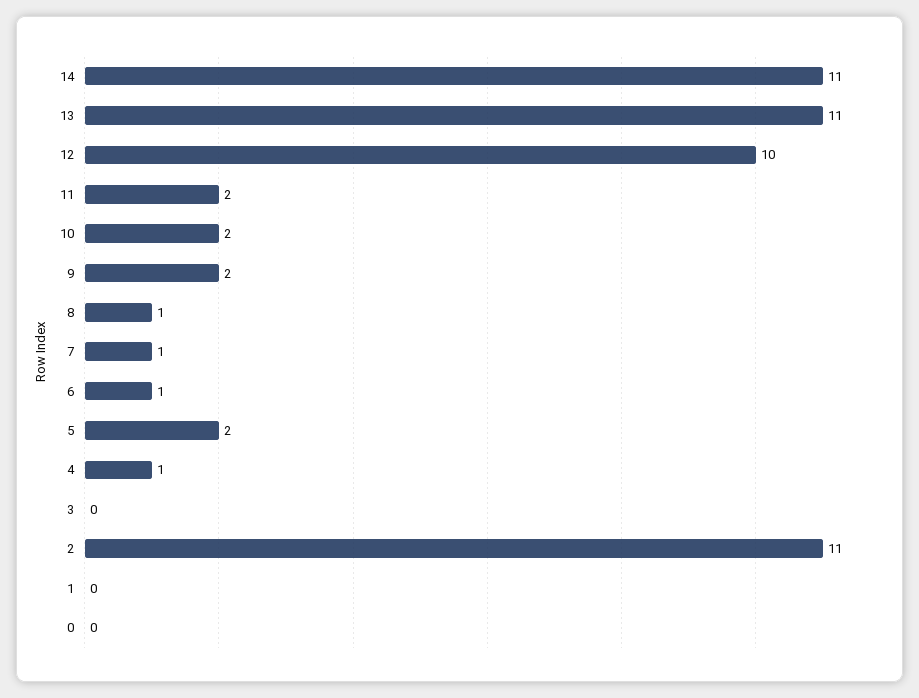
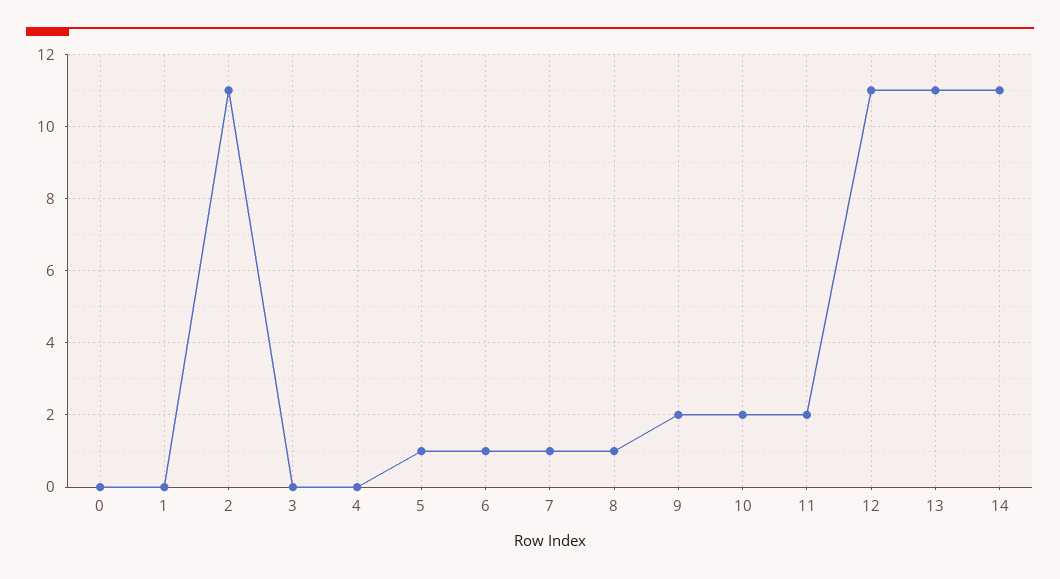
12: 10 -> 11
5: 2 -> 1
4: 1 -> 0

